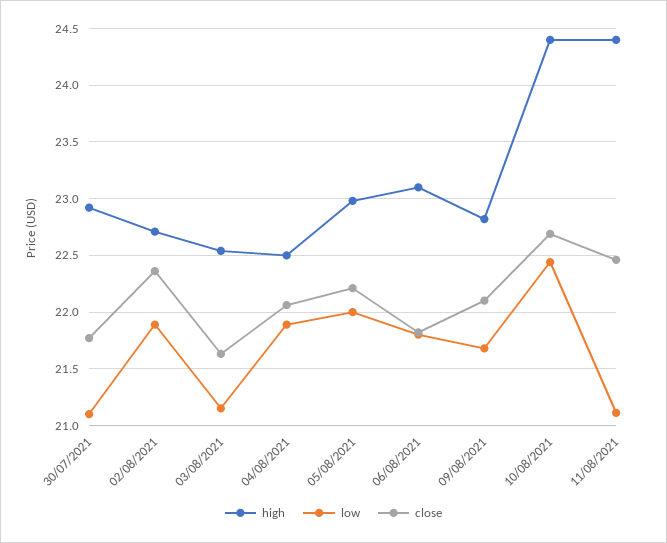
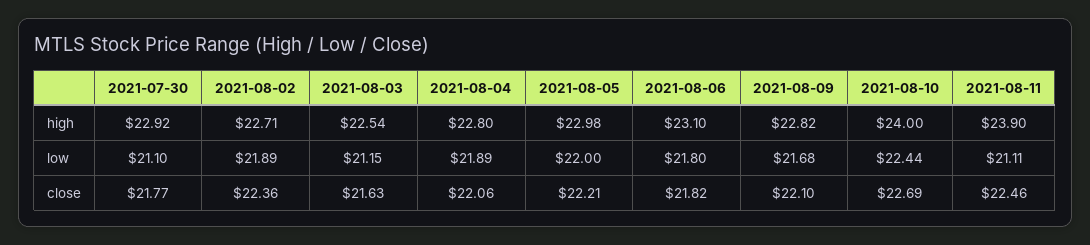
high, 04/08/2021: 22.5 -> 22.8
high, 10/08/2021: 24.4 -> 24
high, 11/08/2021: 24.4 -> 23.9

